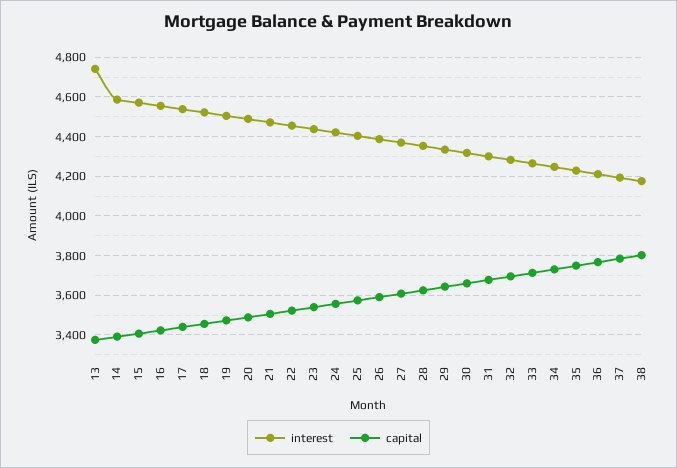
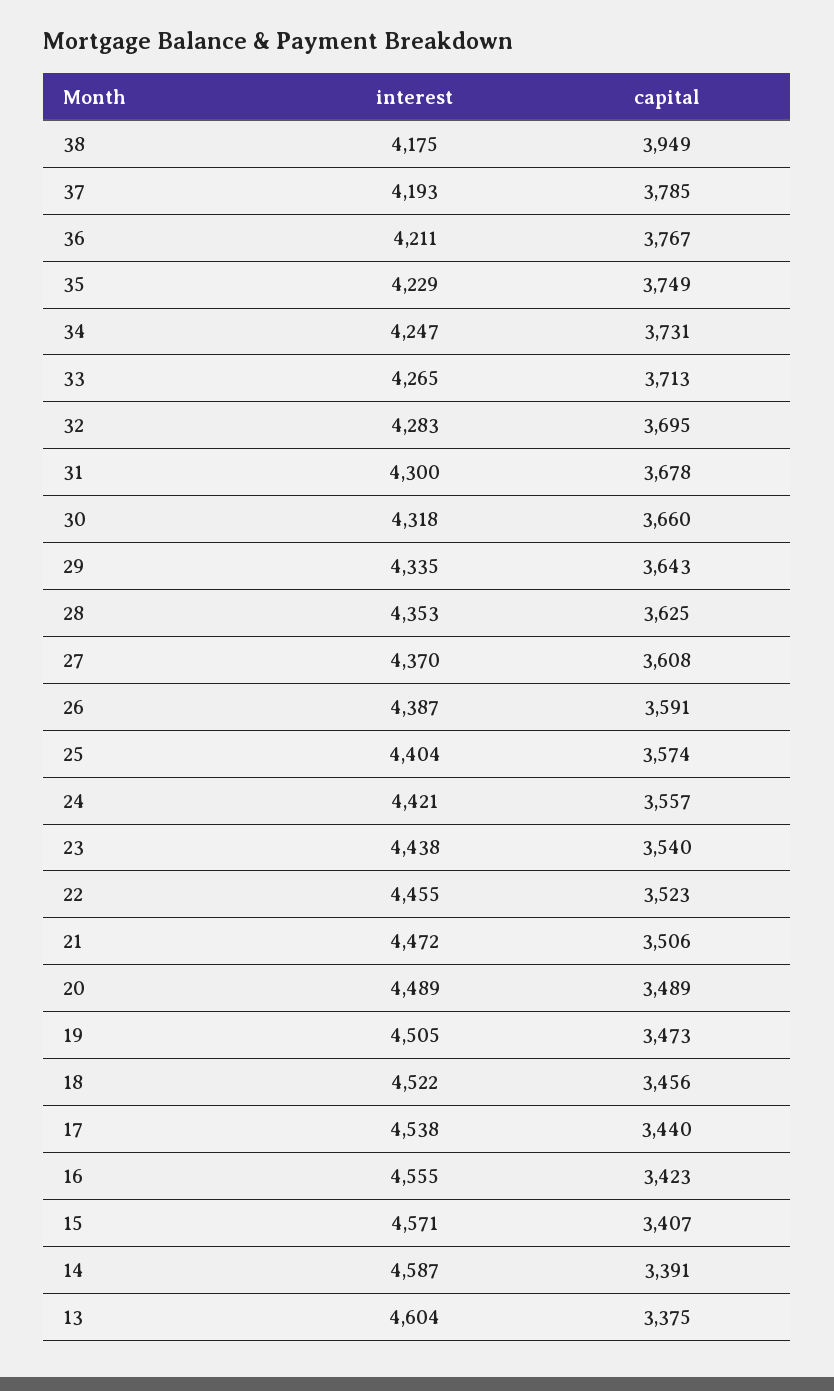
interest, 13: 4750 -> 4604
capital, 38: 3800 -> 3949

